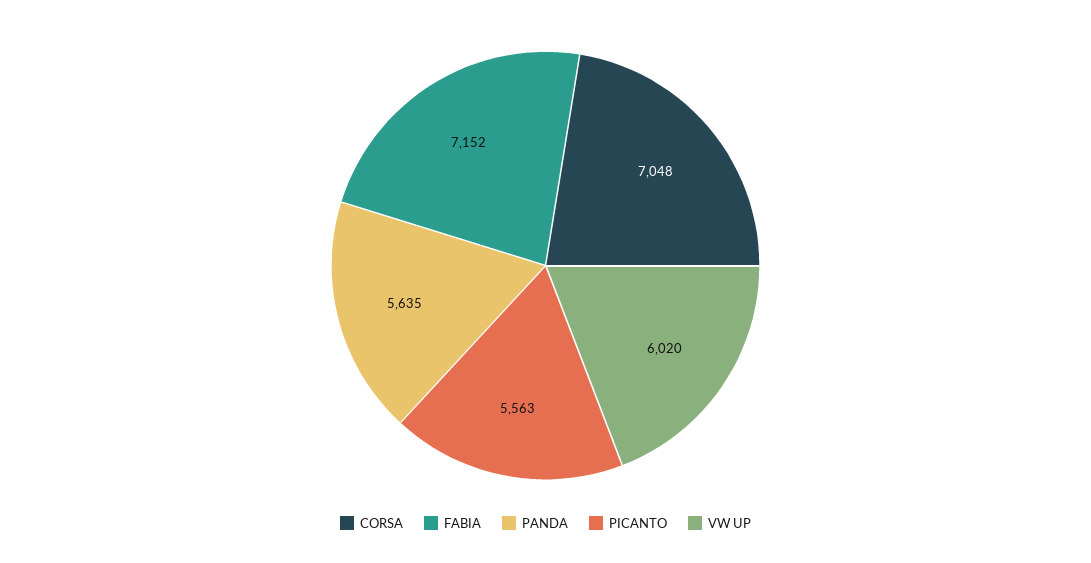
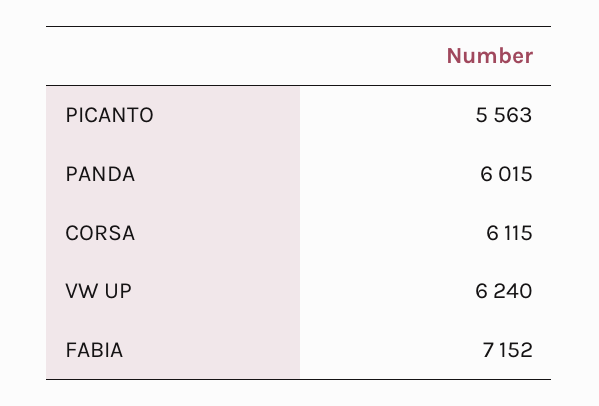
CORSA: 7048 -> 6115
PANDA: 5635 -> 6015
VW UP: 6020 -> 6240

